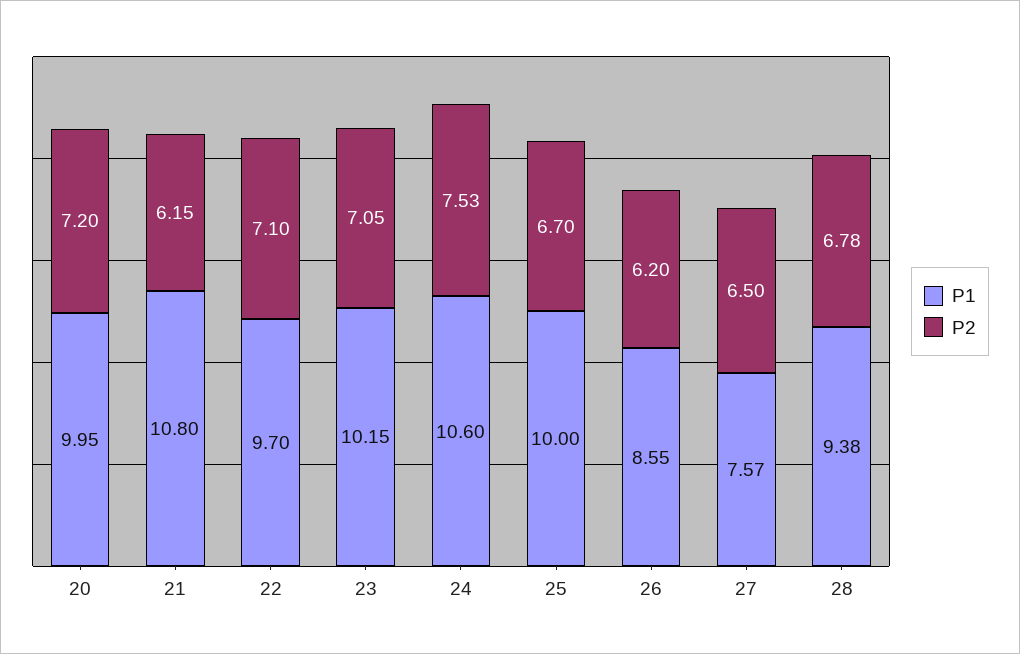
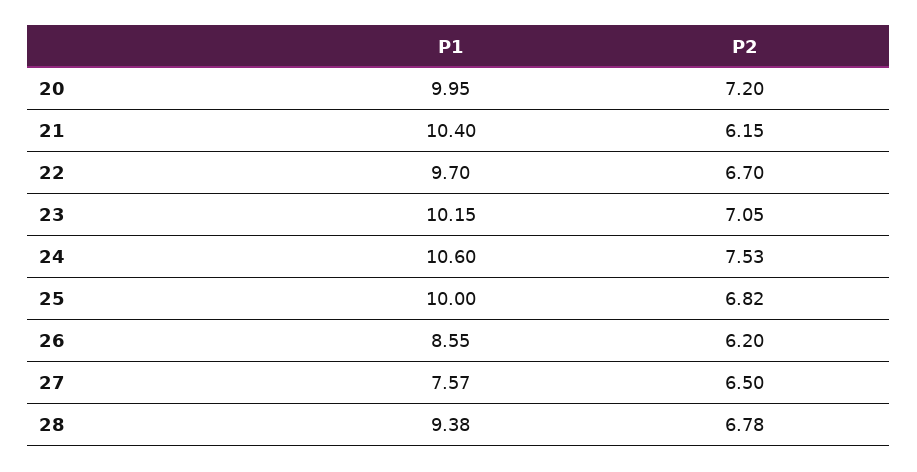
P1, 21: 10.8 -> 10.4
P2, 22: 7.1 -> 6.7
P2, 25: 6.7 -> 6.82

